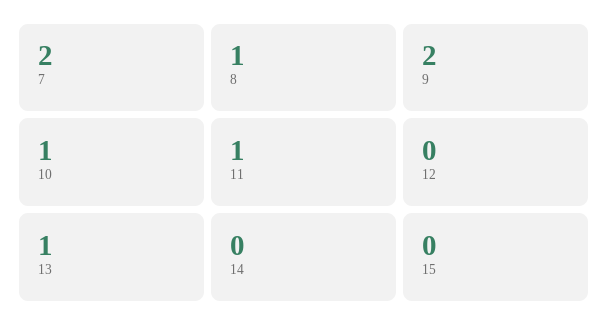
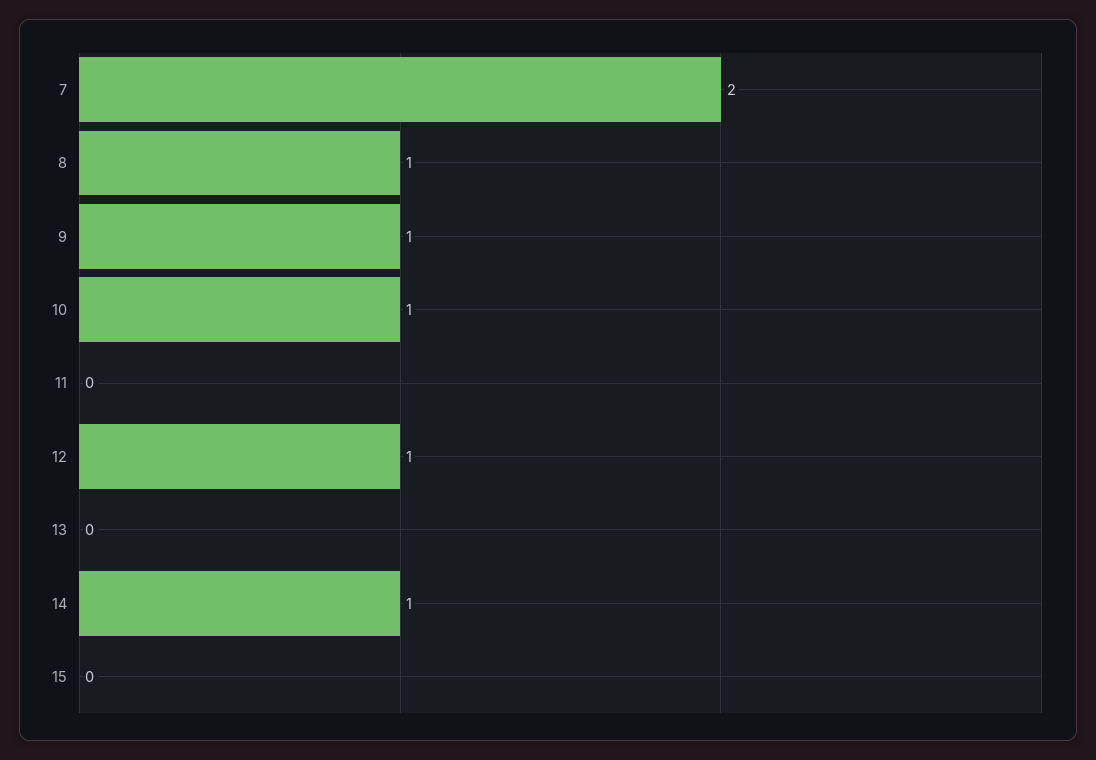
9: 2 -> 1
11: 1 -> 0
12: 0 -> 1
13: 1 -> 0
14: 0 -> 1

